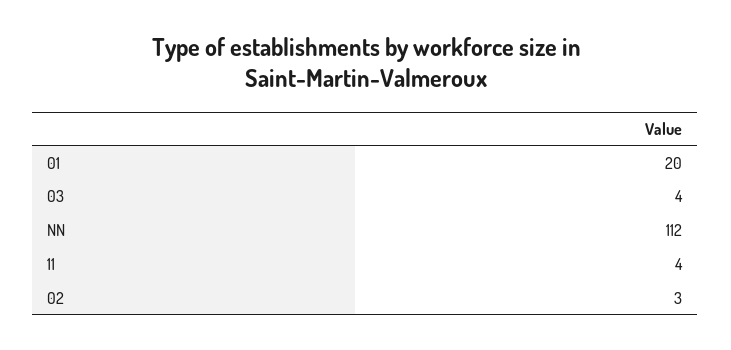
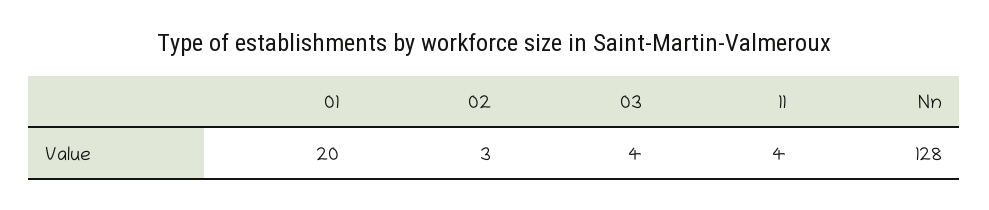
NN: 112 -> 128

